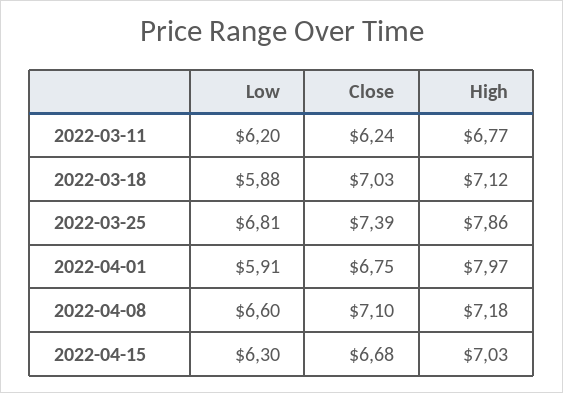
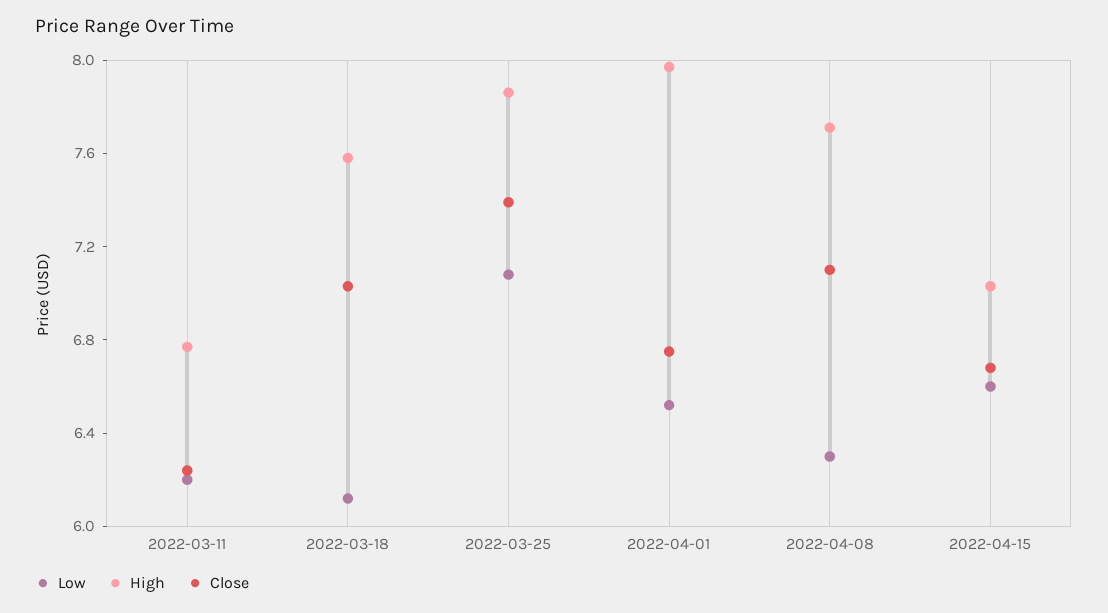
Low, 2022-03-18: 5.88 -> 6.1
High, 2022-03-18: 7.12 -> 7.6
Low, 2022-03-25: 6.81 -> 7.1
Low, 2022-04-01: 5.91 -> 6.5
Low, 2022-04-08: 6.6 -> 6.3
High, 2022-04-08: 7.18 -> 7.7
Low, 2022-04-15: 6.3 -> 6.6

